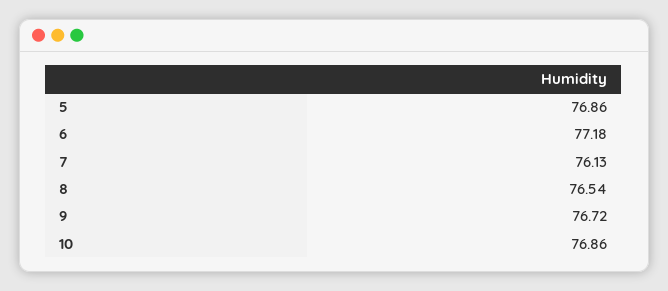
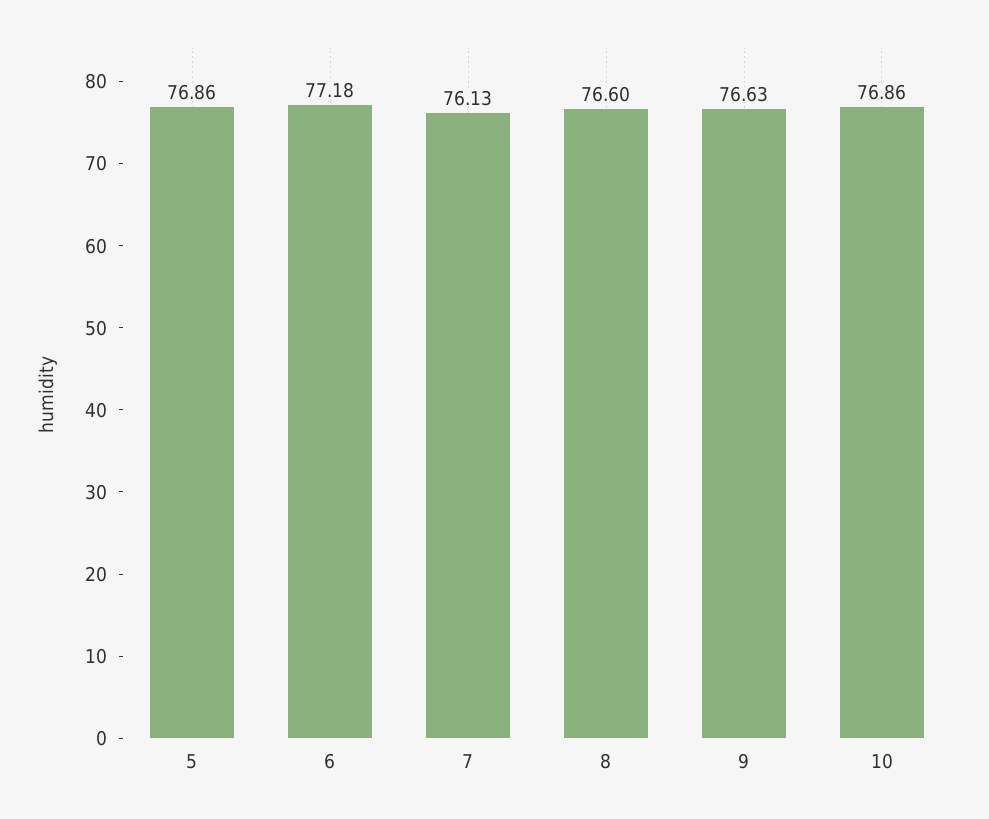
8: 76.54 -> 76.6
9: 76.72 -> 76.63

